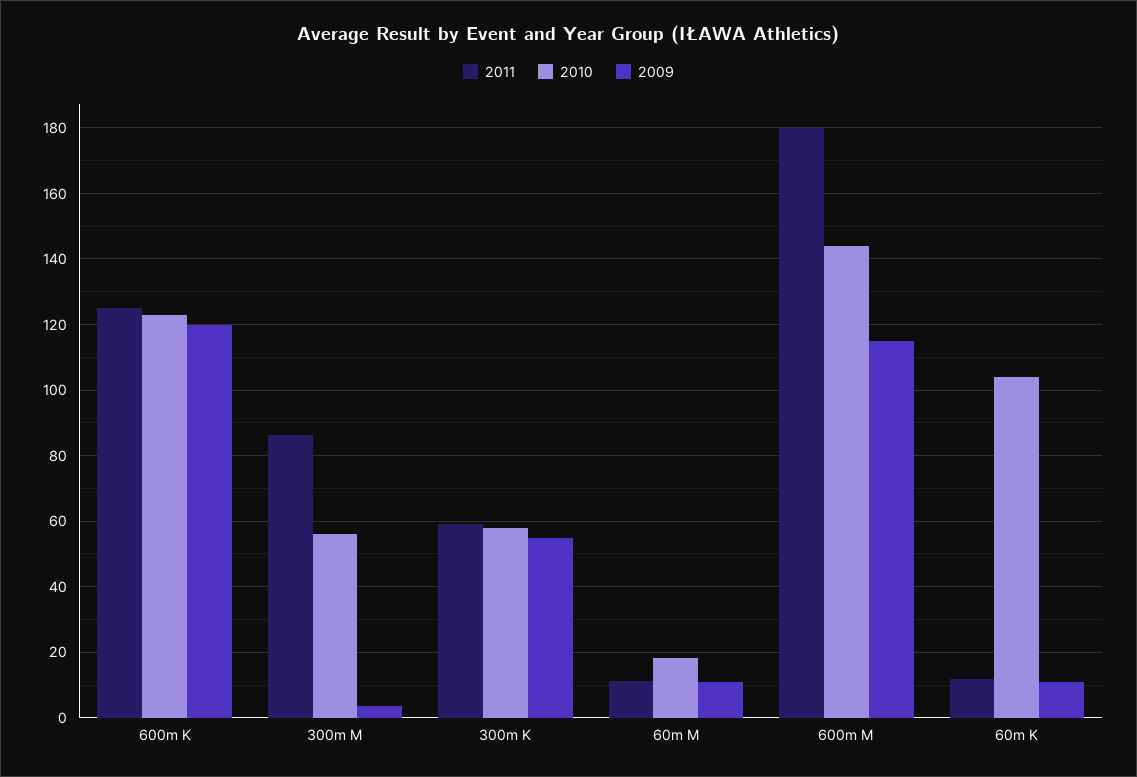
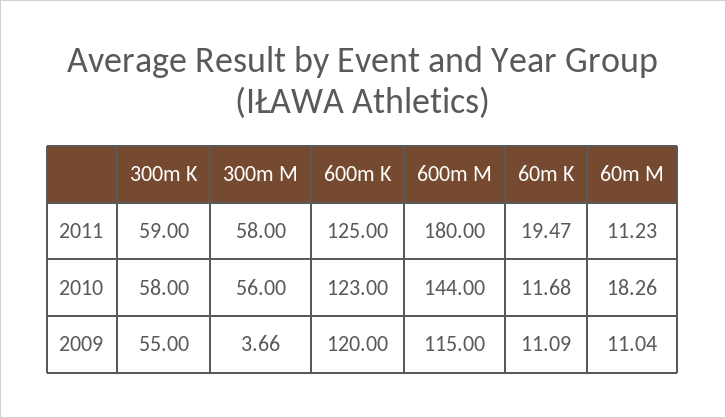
2011, 300m M: 86 -> 58
2011, 60m K: 12 -> 19.47
2010, 60m K: 104 -> 11.68

